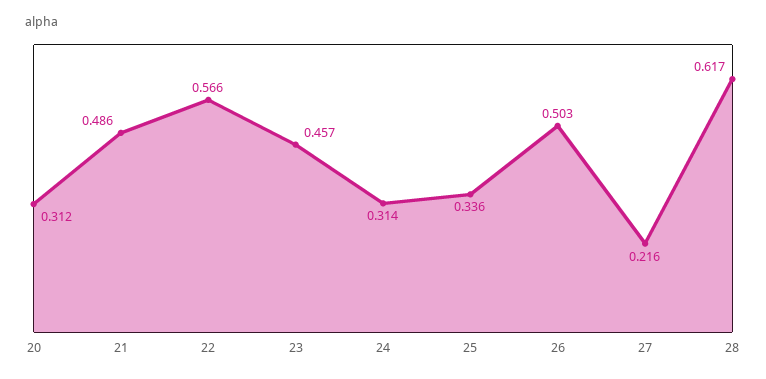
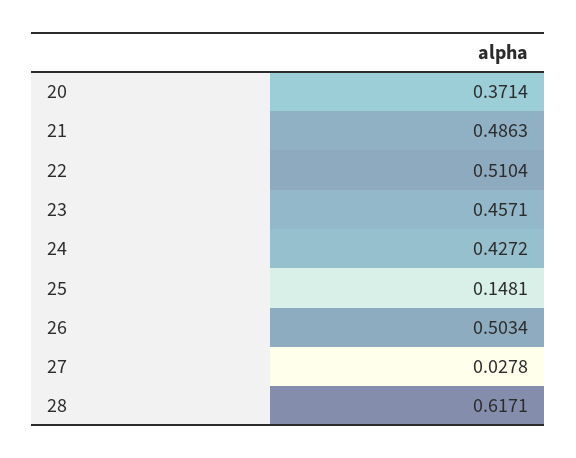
20: 0.312 -> 0.3714
22: 0.566 -> 0.5104
24: 0.314 -> 0.4272
25: 0.336 -> 0.1481
27: 0.216 -> 0.0278

